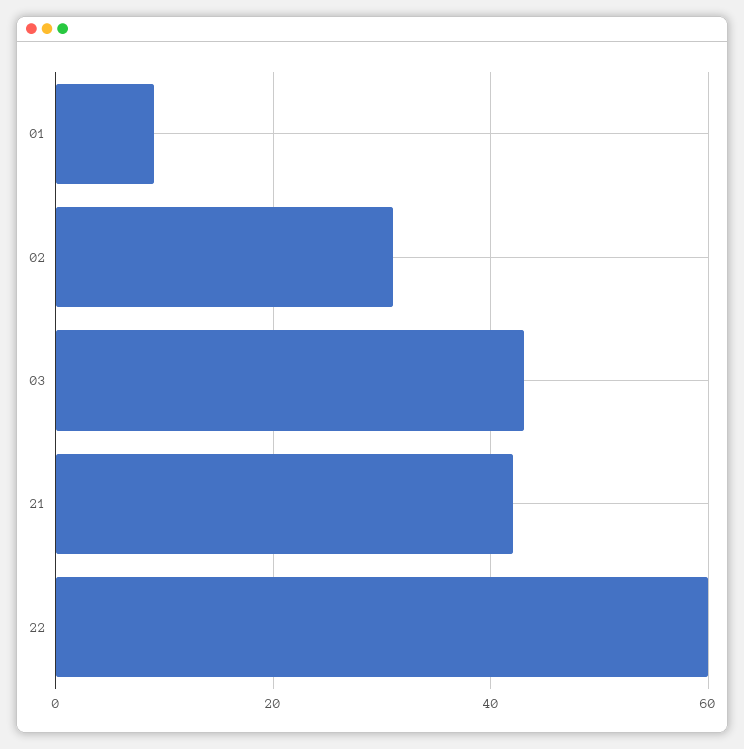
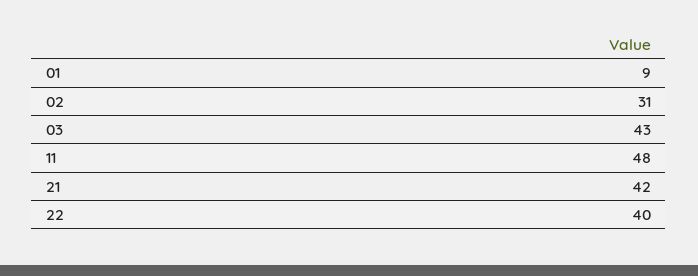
22: 60 -> 40
11: none -> 48

